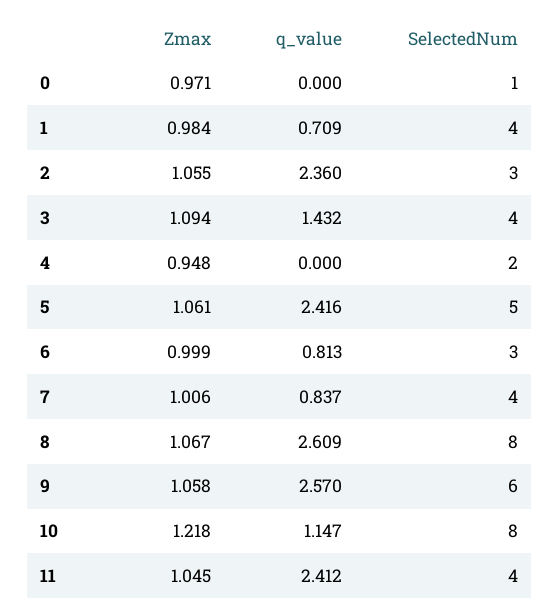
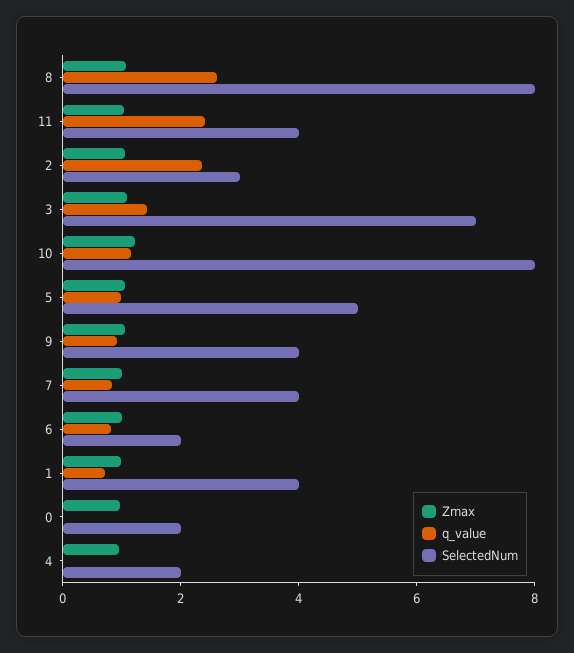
SelectedNum, 0: 1 -> 2
SelectedNum, 3: 4 -> 7
q_value, 5: 2.416 -> 1
SelectedNum, 6: 3 -> 2
q_value, 9: 2.57 -> 1
SelectedNum, 9: 6 -> 4

